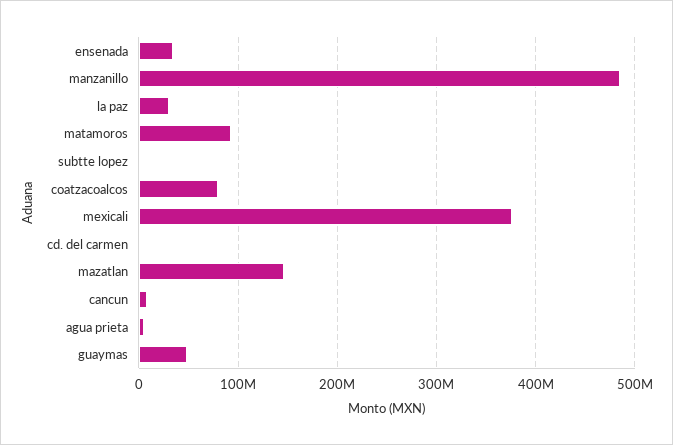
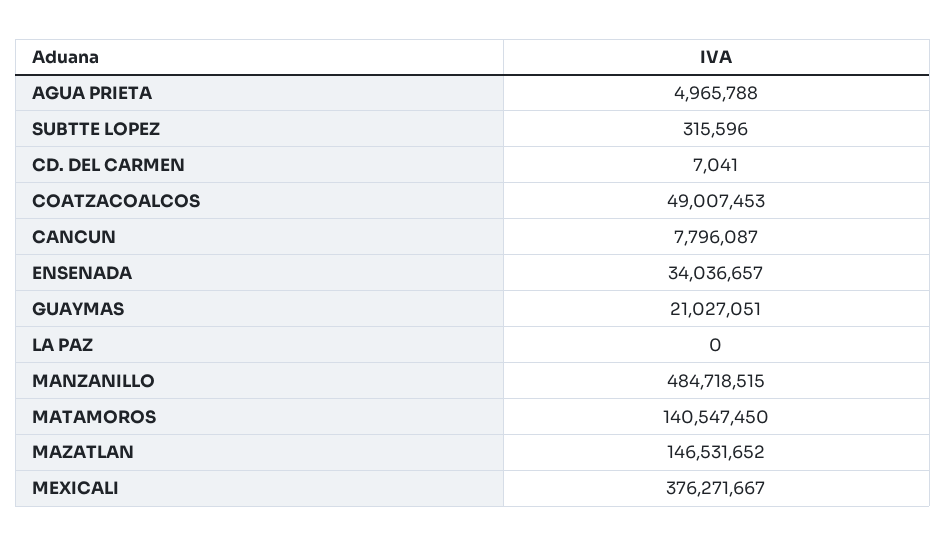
la paz: 30000000 -> 0
matamoros: 90000000 -> 140547450
coatzacoalcos: 80000000 -> 49007453
guaymas: 50000000 -> 21027051

